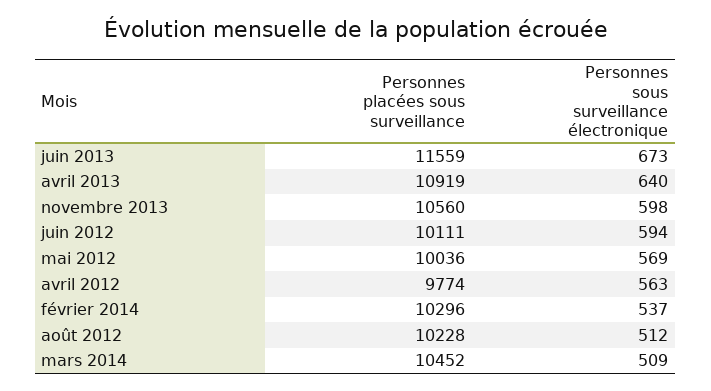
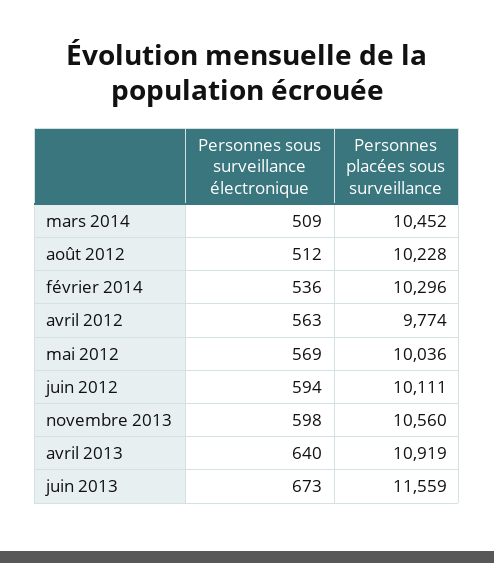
Personnes sous surveillance électronique, février 2014: 537 -> 536

